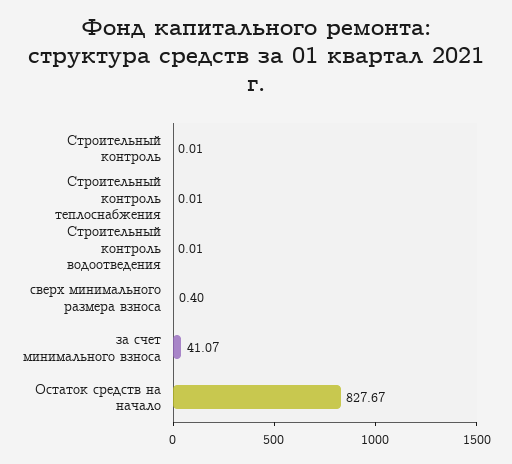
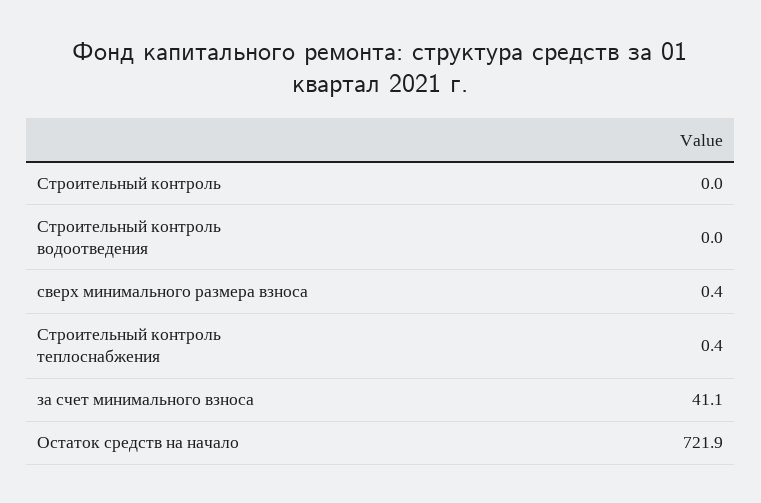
Строительный контроль теплоснабжения: 0.01 -> 0.4
Остаток средств на начало: 827.67 -> 721.9

